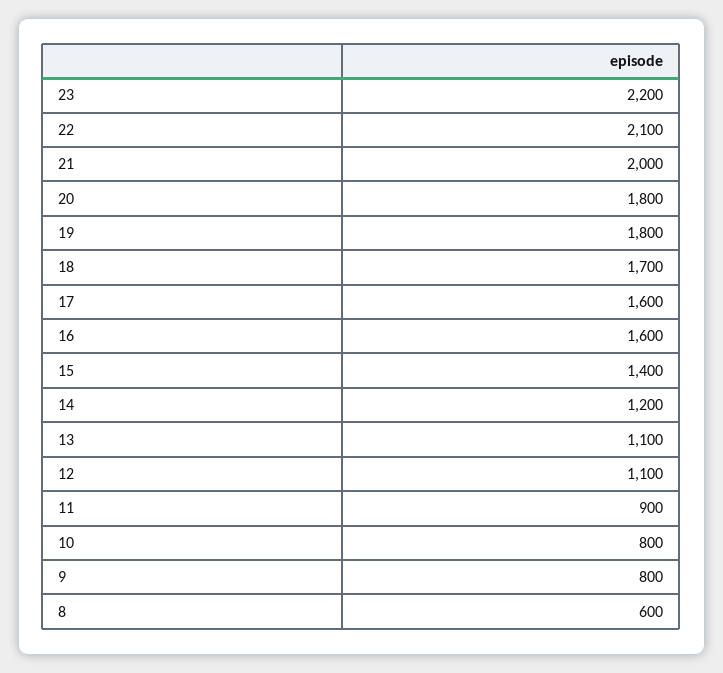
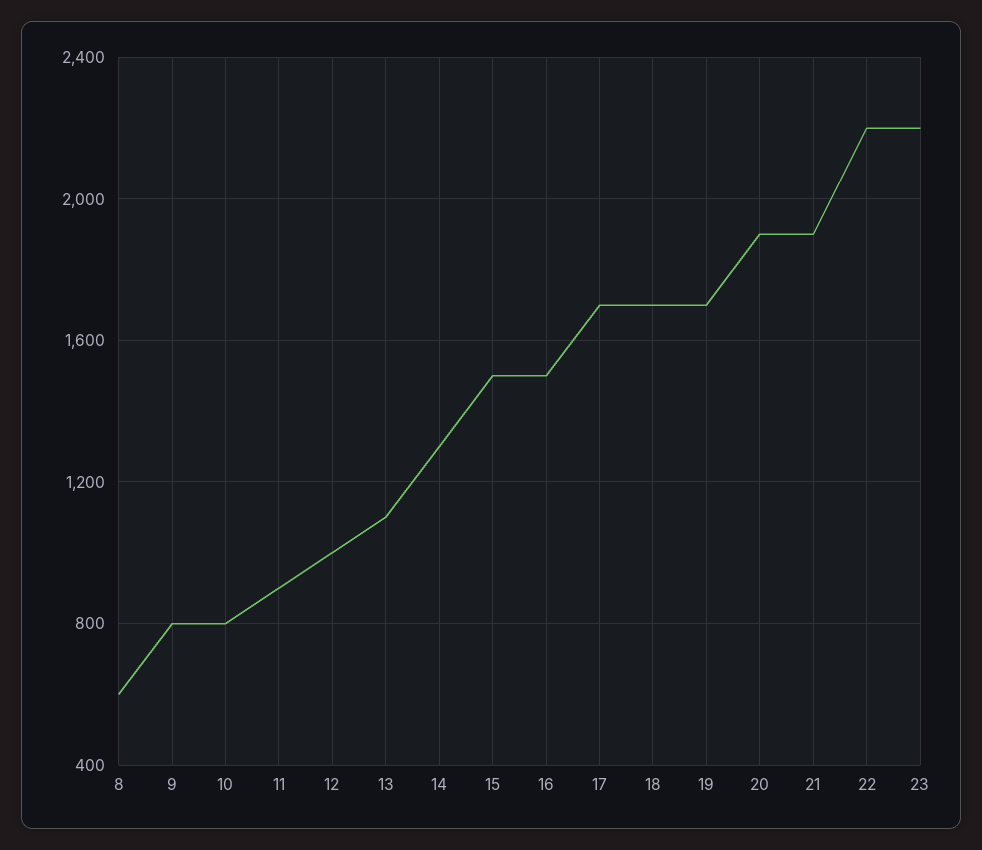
22: 2100 -> 2200
21: 2000 -> 1900
20: 1800 -> 1900
19: 1800 -> 1700
17: 1600 -> 1700
16: 1600 -> 1500
15: 1400 -> 1500
14: 1200 -> 1300
12: 1100 -> 1000

